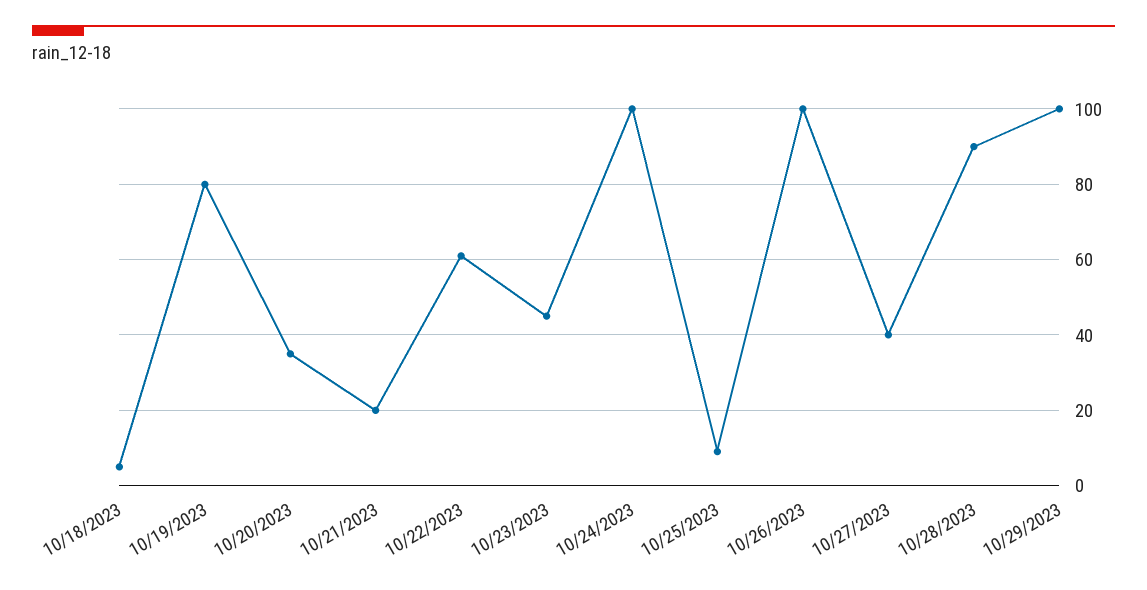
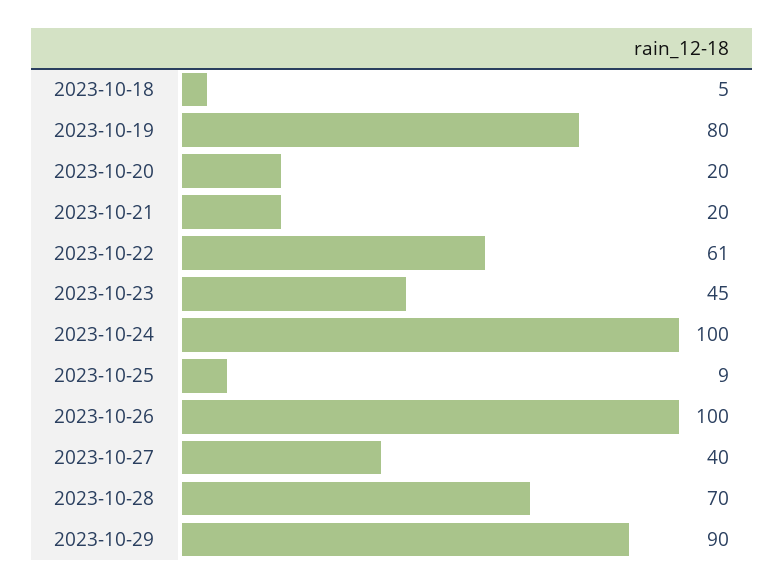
10/20/2023: 35 -> 20
10/28/2023: 90 -> 70
10/29/2023: 100 -> 90

